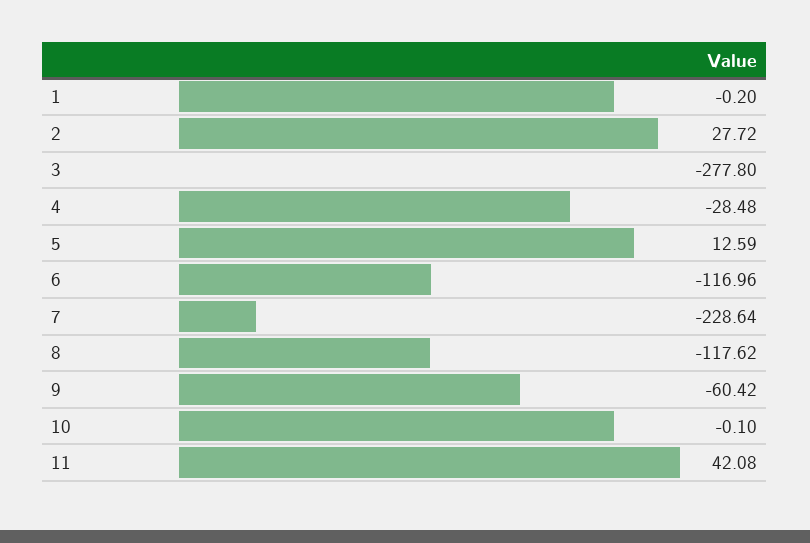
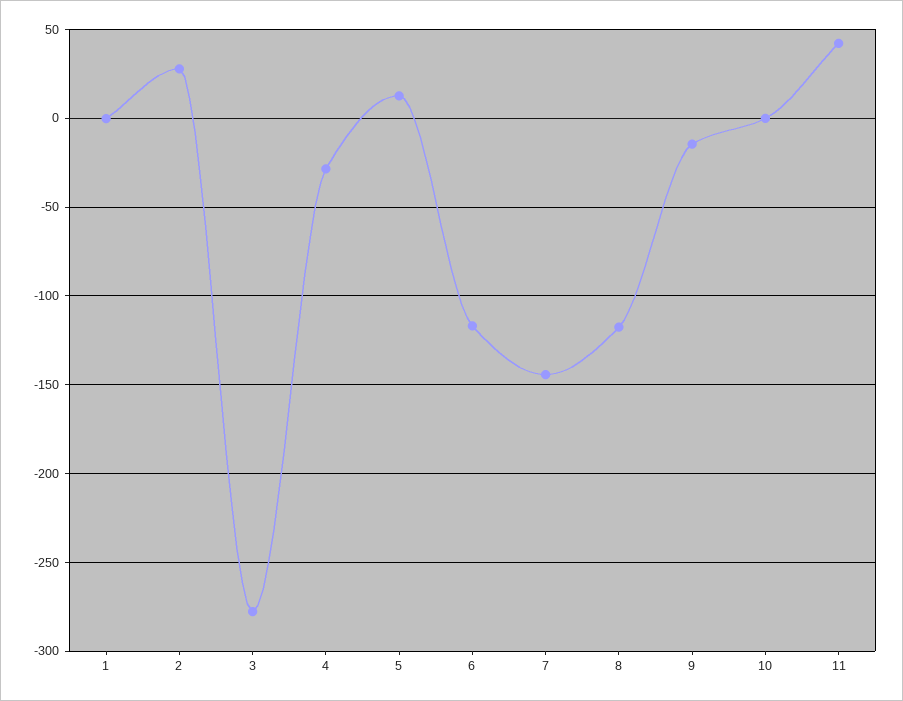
7: -228.64 -> -145
9: -60.42 -> -15

